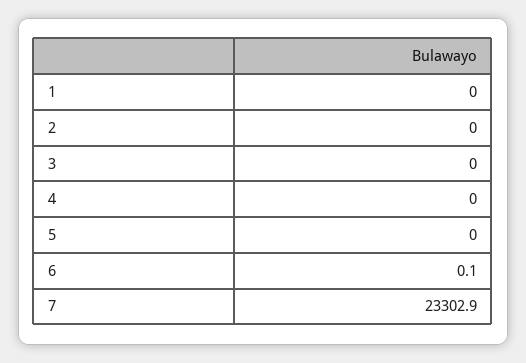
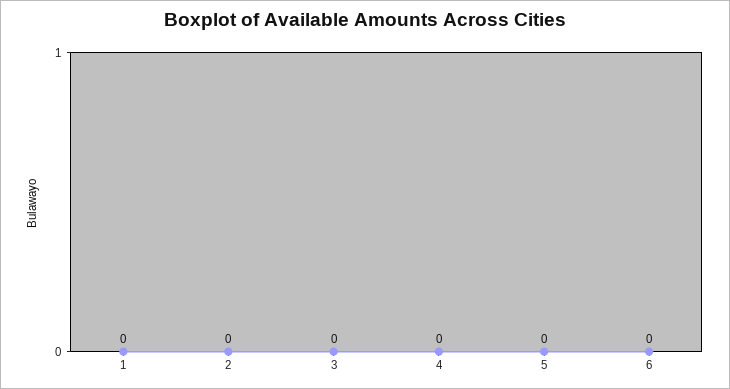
6: 0.1 -> 0
7: 23302.9 -> none

